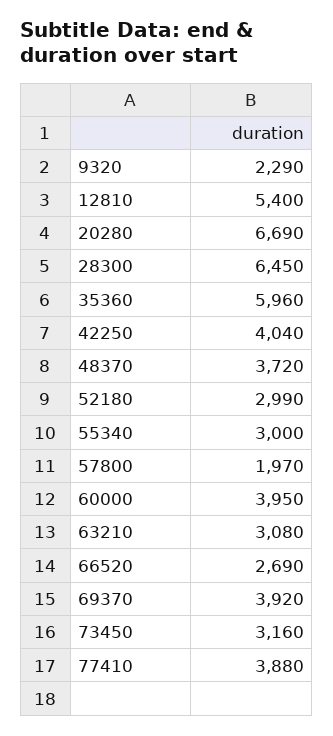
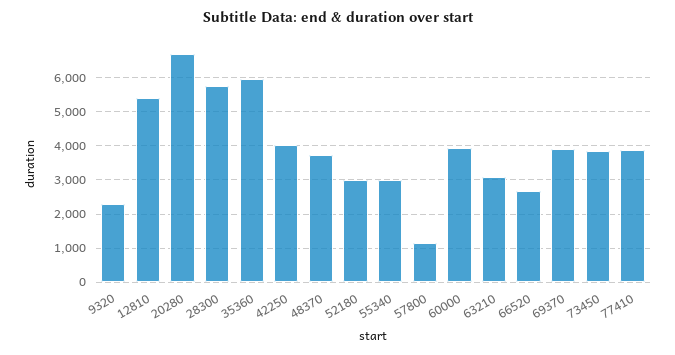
28300: 6450 -> 5800
57800: 1970 -> 1200
73450: 3160 -> 3800

